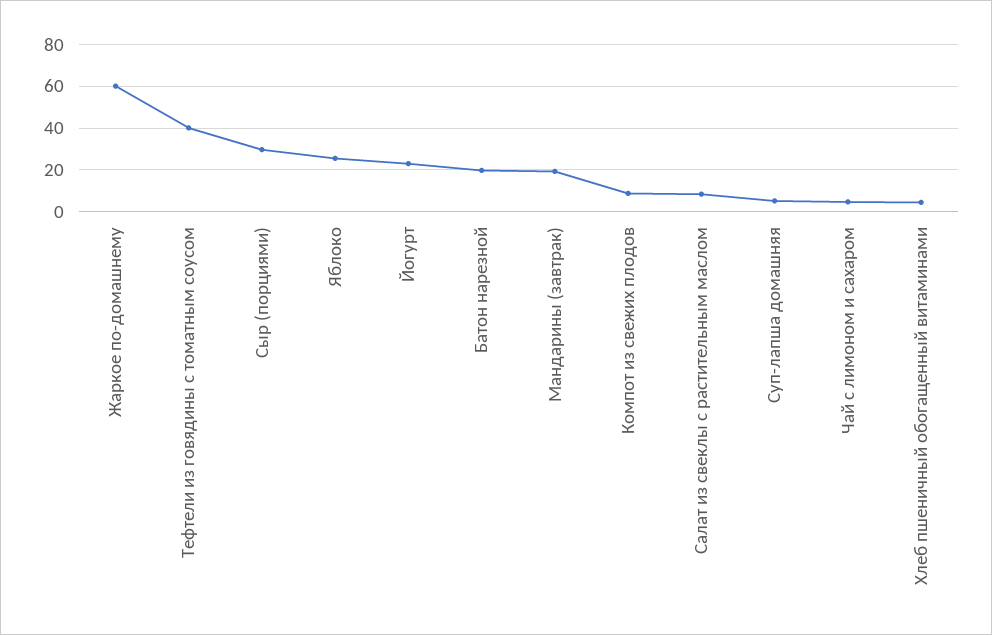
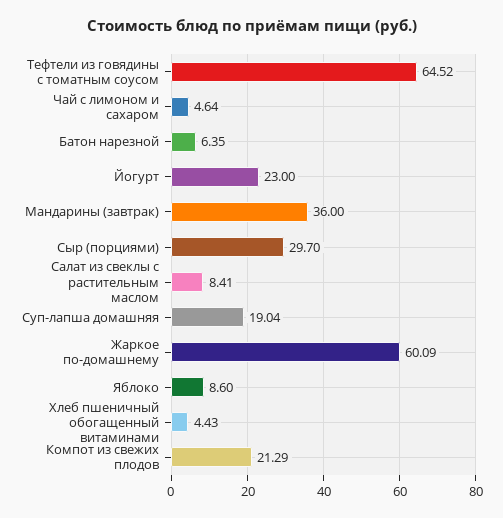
Тефтели из говядины с томатным соусом: 40 -> 64.52
Яблоко: 25 -> 8.6
Батон нарезной: 20 -> 6.35
Мандарины (завтрак): 20 -> 36
Компот из свежих плодов: 10 -> 21.29
Суп-лапша домашняя: 5 -> 19.04

